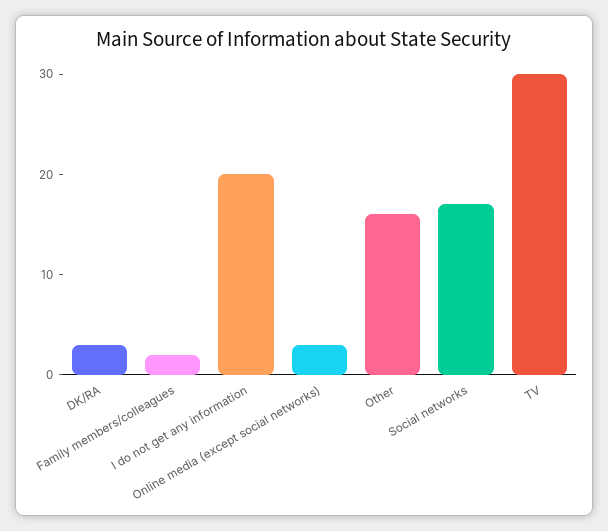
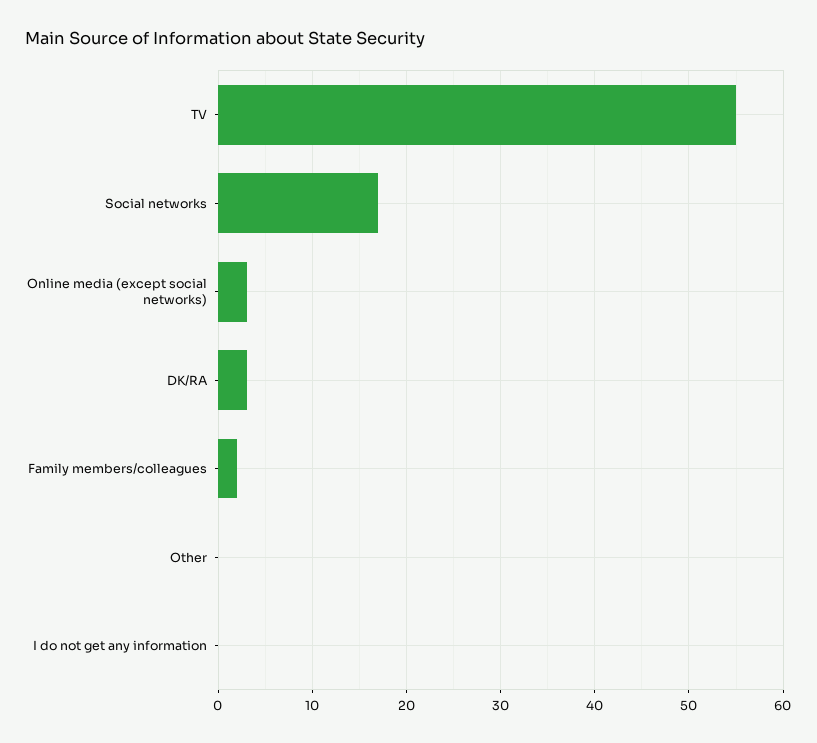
I do not get any information: 20 -> 0
Other: 16 -> 0
TV: 30 -> 55

